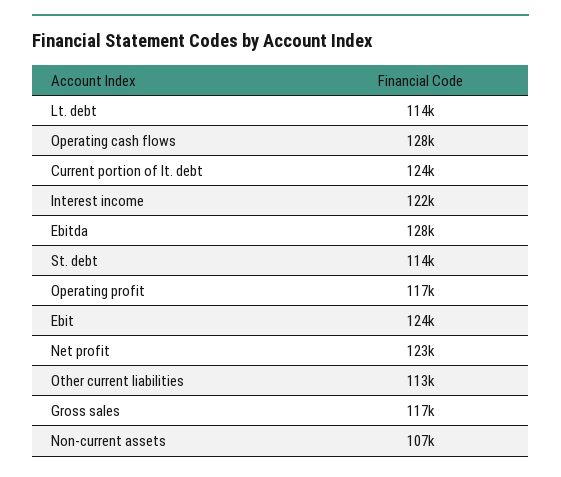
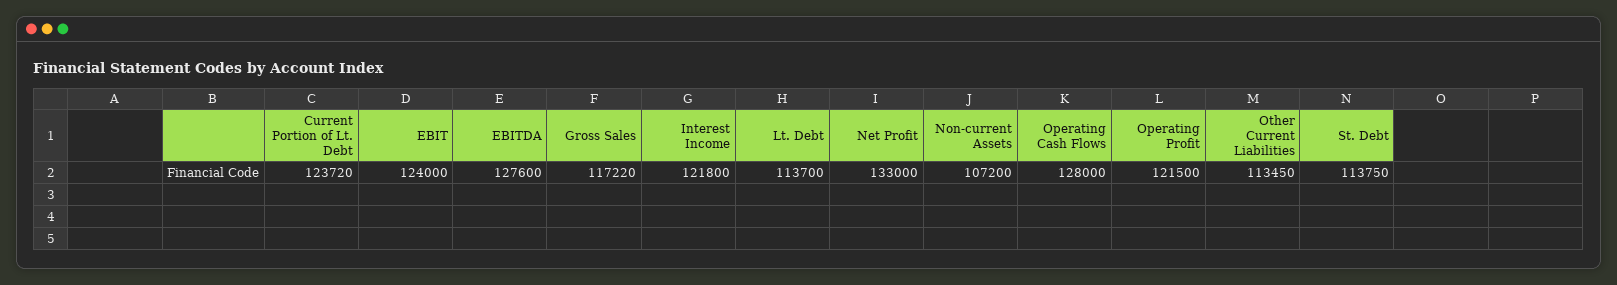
Operating profit: 117000 -> 121500
Net profit: 123000 -> 133000

